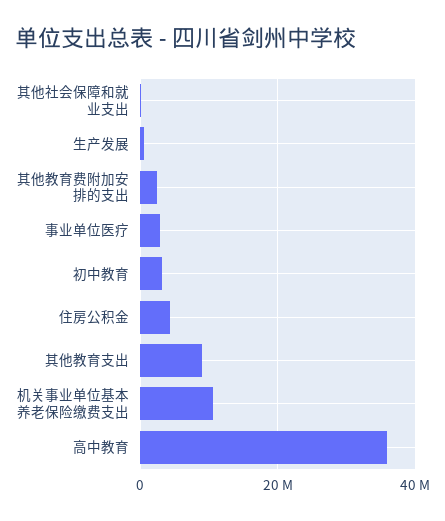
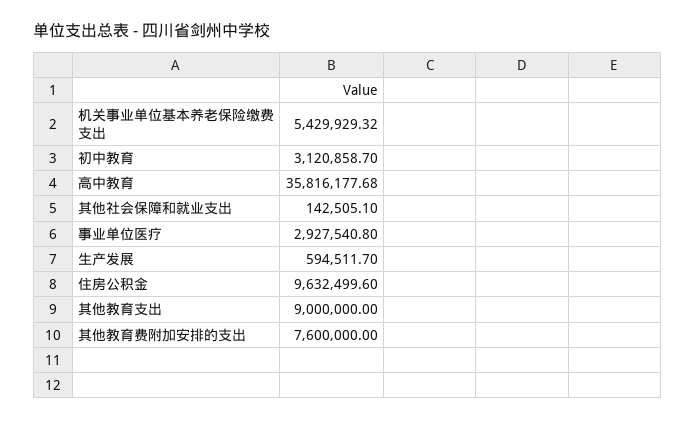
其他教育费附加安排的支出: 2000000 -> 7600000
住房公积金: 4000000 -> 9632499.6
机关事业单位基本养老保险缴费支出: 10000000 -> 5429929.32

